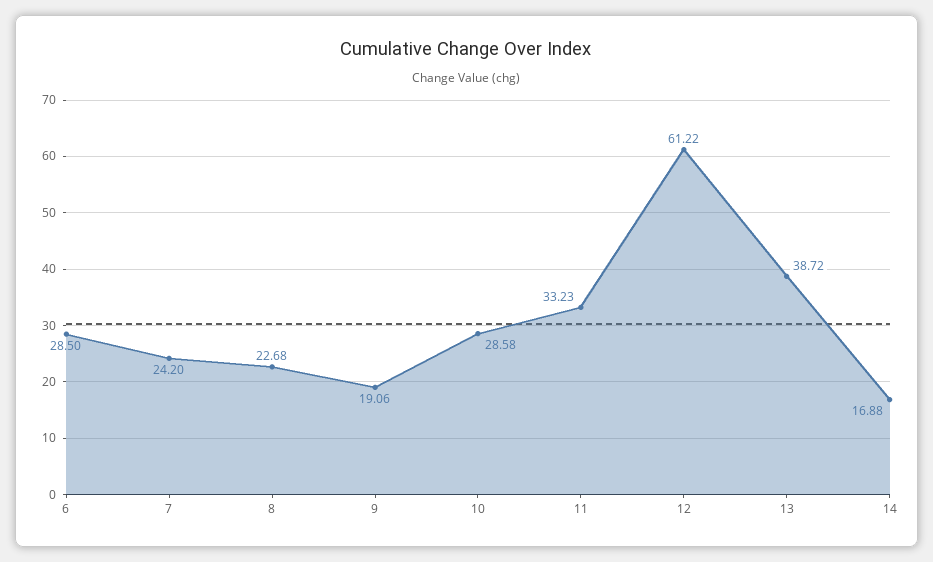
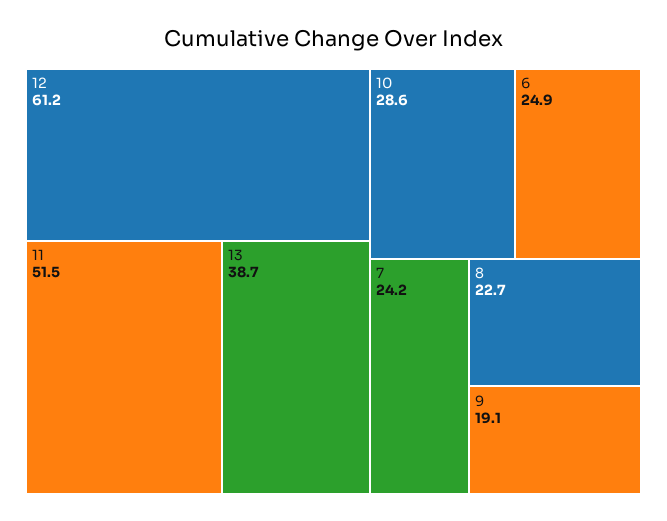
6: 28.5 -> 24.9
11: 33.23 -> 51.5
14: 16.88 -> none

